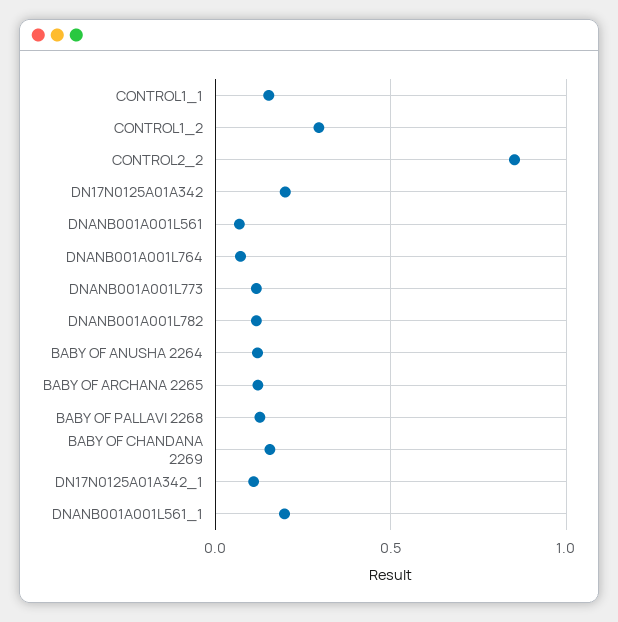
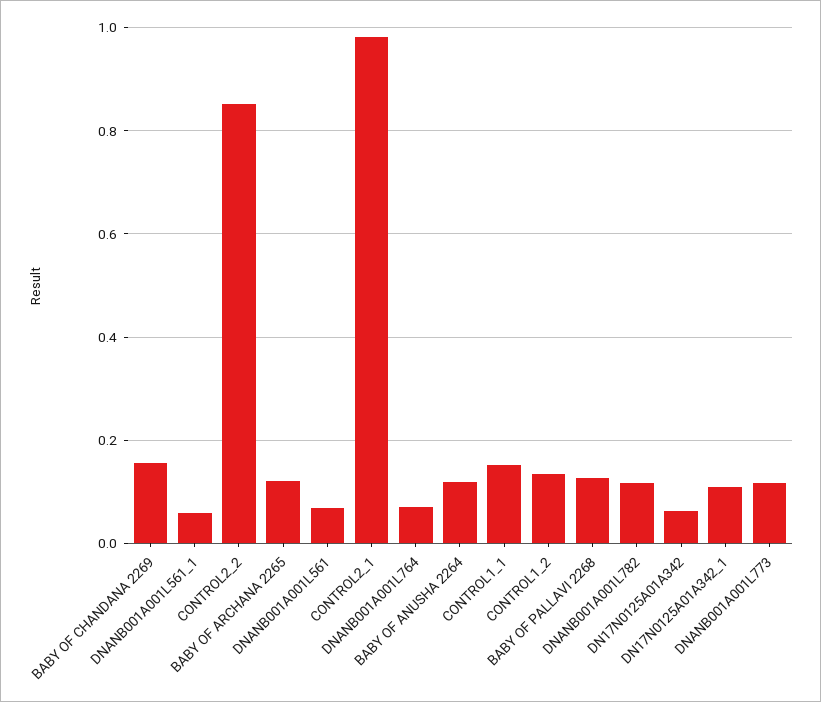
CONTROL1_2: 0.3 -> 0.14
DN17N0125A01A342: 0.2 -> 0.06
DNANB001A001L561_1: 0.2 -> 0.06
CONTROL2_1: none -> 0.98

